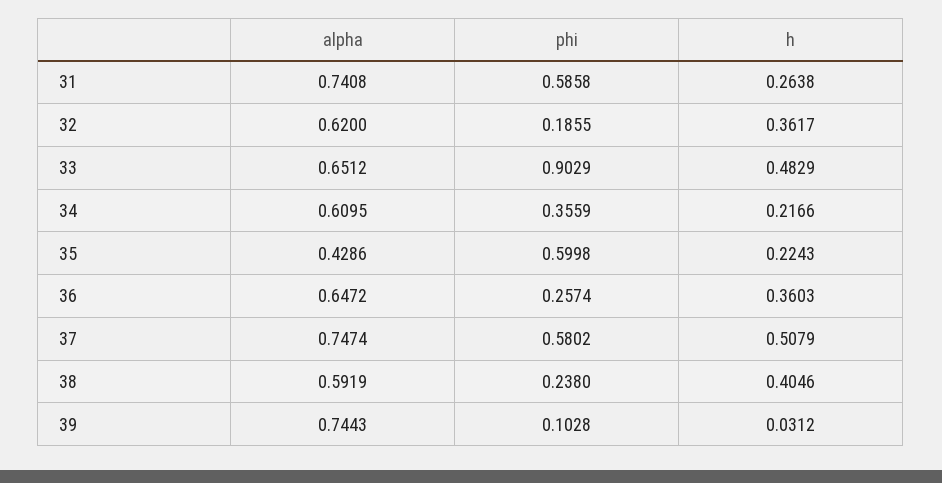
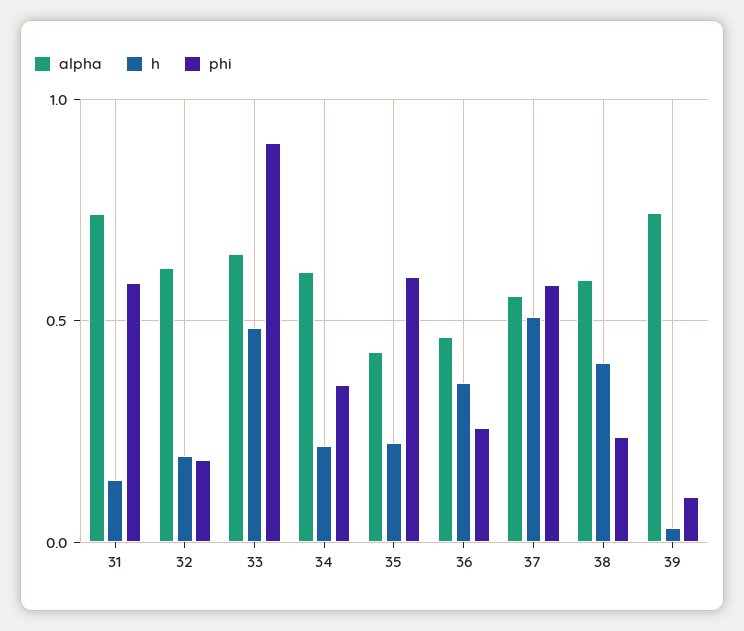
h, 31: 0.2638 -> 0.15
h, 32: 0.3617 -> 0.2
alpha, 36: 0.6472 -> 0.45
alpha, 37: 0.7474 -> 0.55

